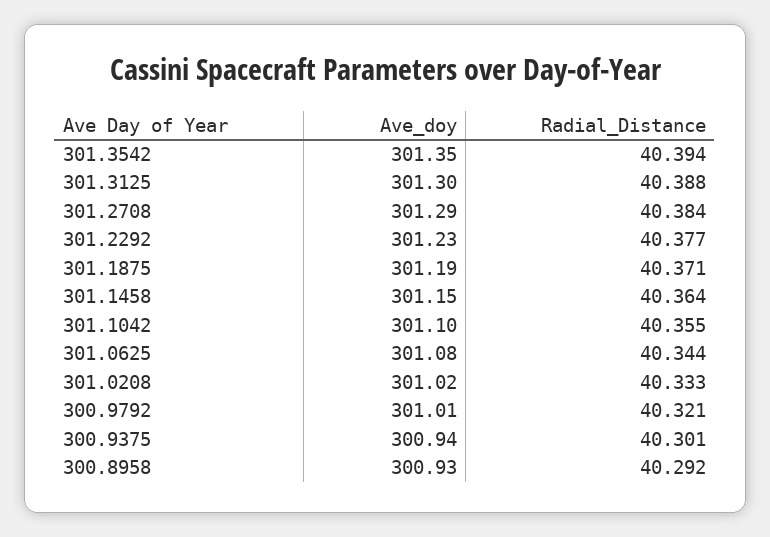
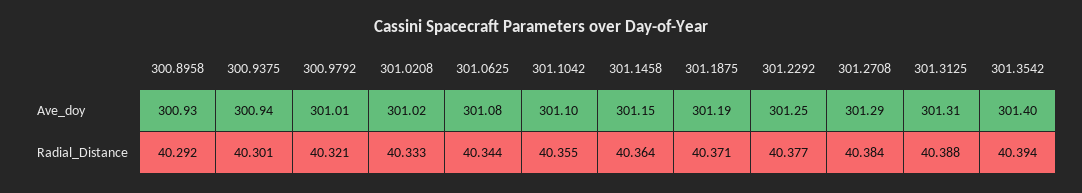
Ave_doy, 301.3542: 301.35 -> 301.4
Ave_doy, 301.3125: 301.3 -> 301.31
Ave_doy, 301.2292: 301.23 -> 301.25

